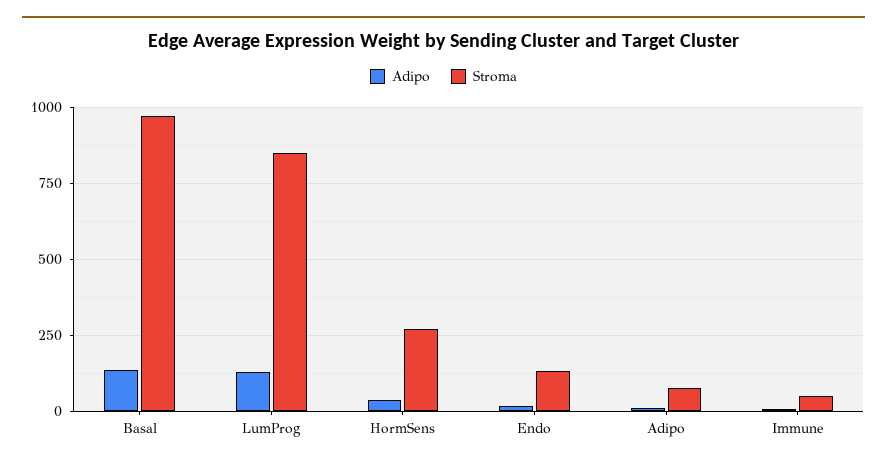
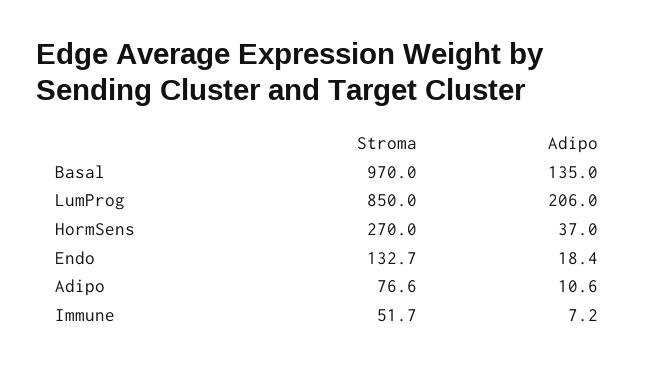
Adipo, LumProg: 125 -> 206

